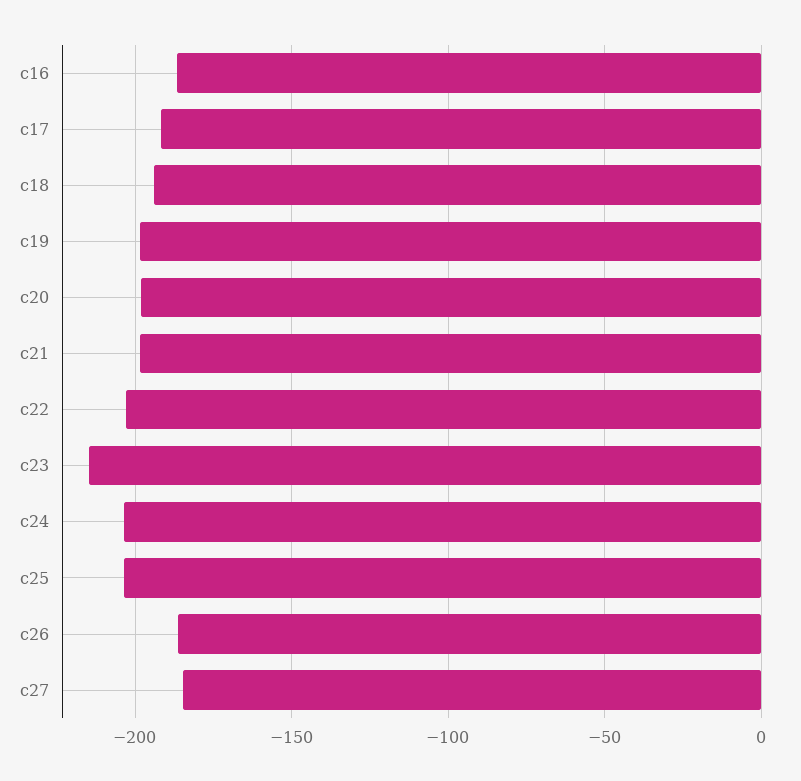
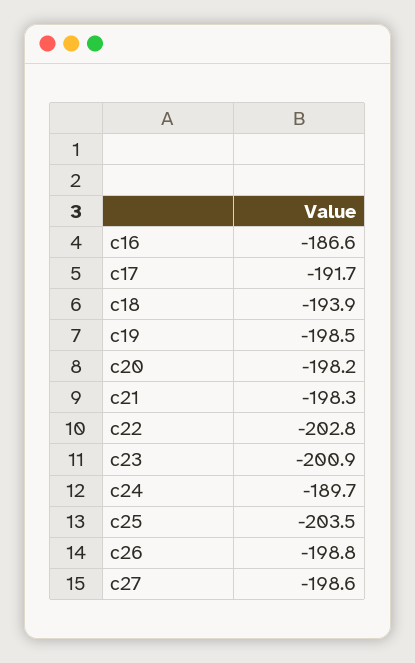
c23: -215 -> -200.9
c24: -205 -> -189.7
c26: -185 -> -198.8
c27: -185 -> -198.6

